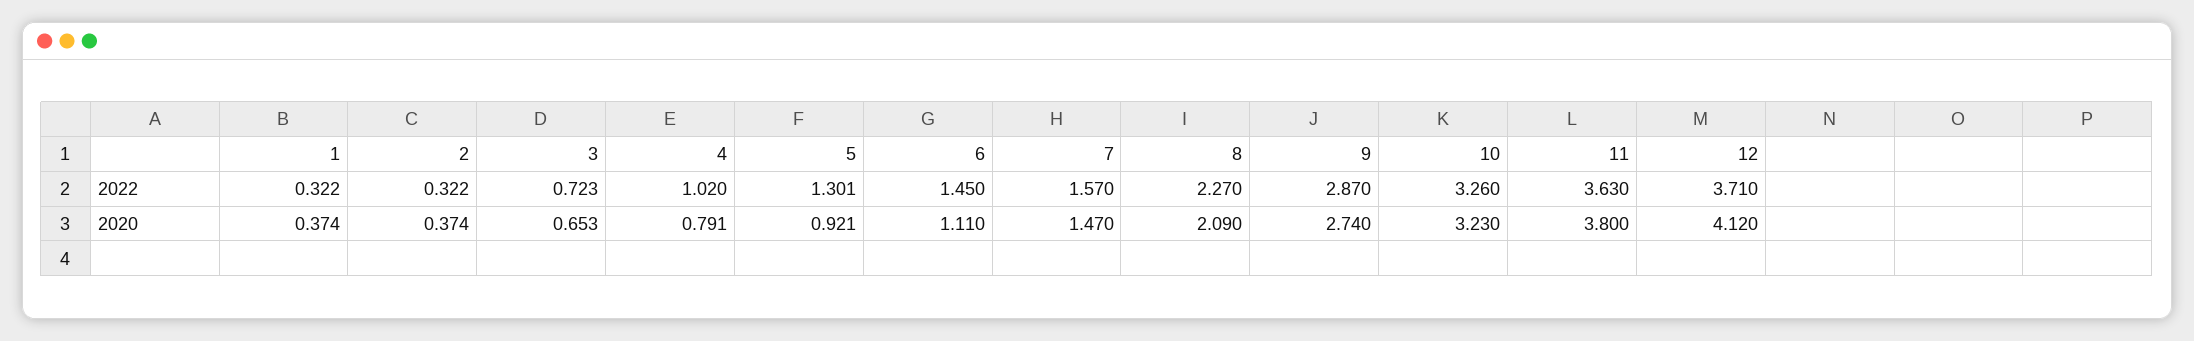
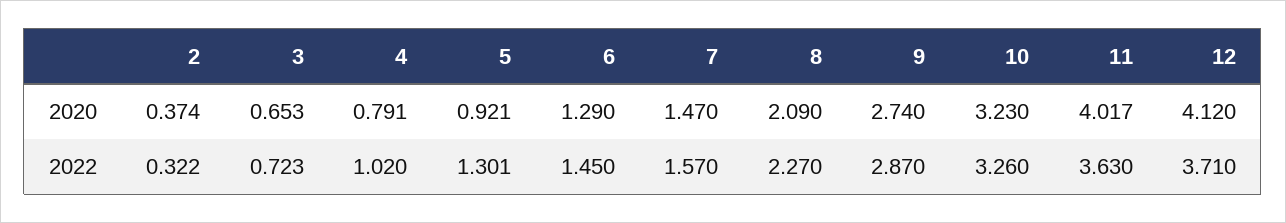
1, 2022: 0.322 -> none
1, 2020: 0.374 -> none
6, 2020: 1.11 -> 1.29
11, 2020: 3.8 -> 4.017

